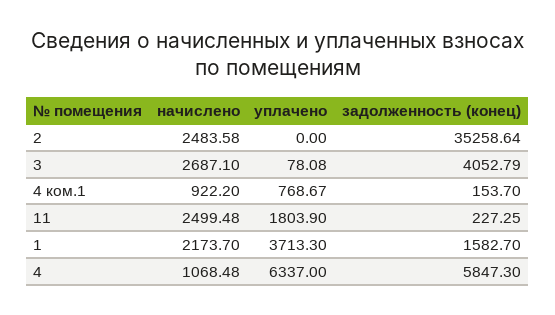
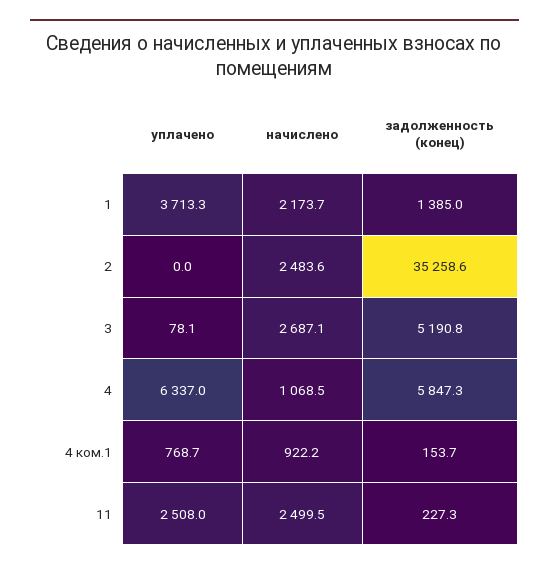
задолженность (конец), 3: 4052.79 -> 5190.8
уплачено, 11: 1803.9 -> 2508
задолженность (конец), 1: 1582.7 -> 1385

